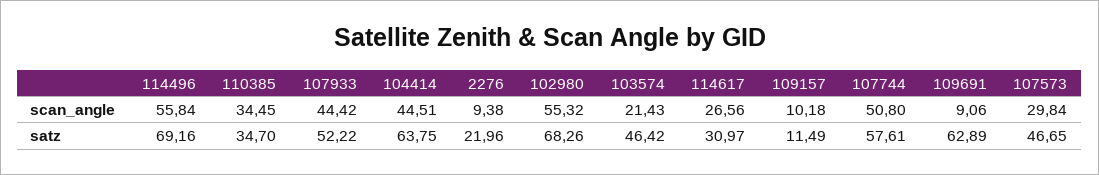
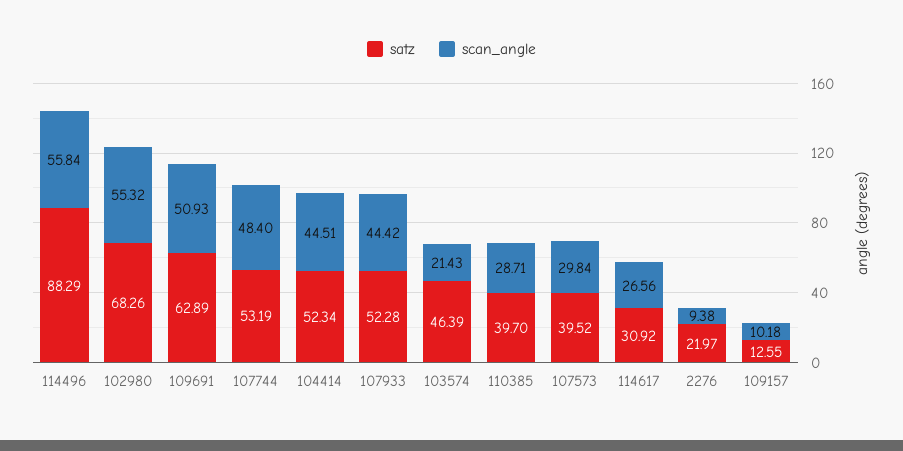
scan_angle, 110385: 34.45 -> 28.71
scan_angle, 107744: 50.8 -> 48.4
scan_angle, 109691: 9.06 -> 50.93
satz, 114496: 69.16 -> 88.29
satz, 110385: 34.7 -> 39.7
satz, 107933: 52.22 -> 52.28
satz, 104414: 63.75 -> 52.34
satz, 2276: 21.96 -> 21.97
satz, 103574: 46.42 -> 46.39
satz, 114617: 30.97 -> 30.92
satz, 109157: 11.49 -> 12.55
satz, 107744: 57.61 -> 53.19
satz, 107573: 46.65 -> 39.52

